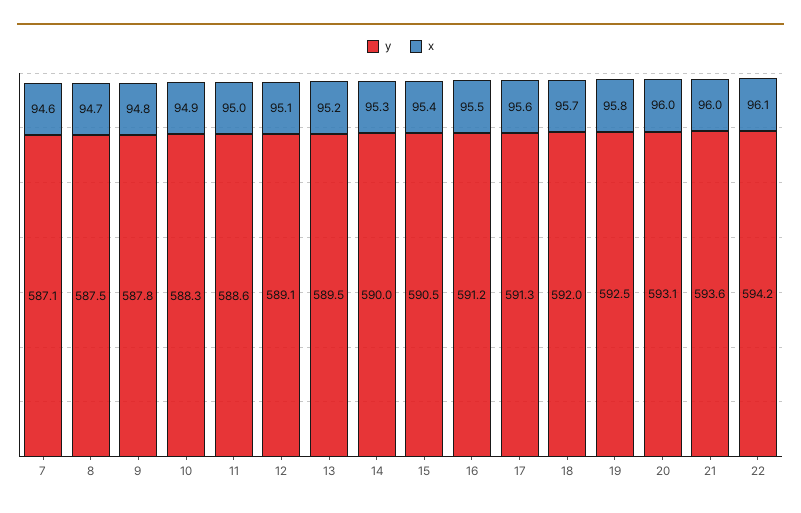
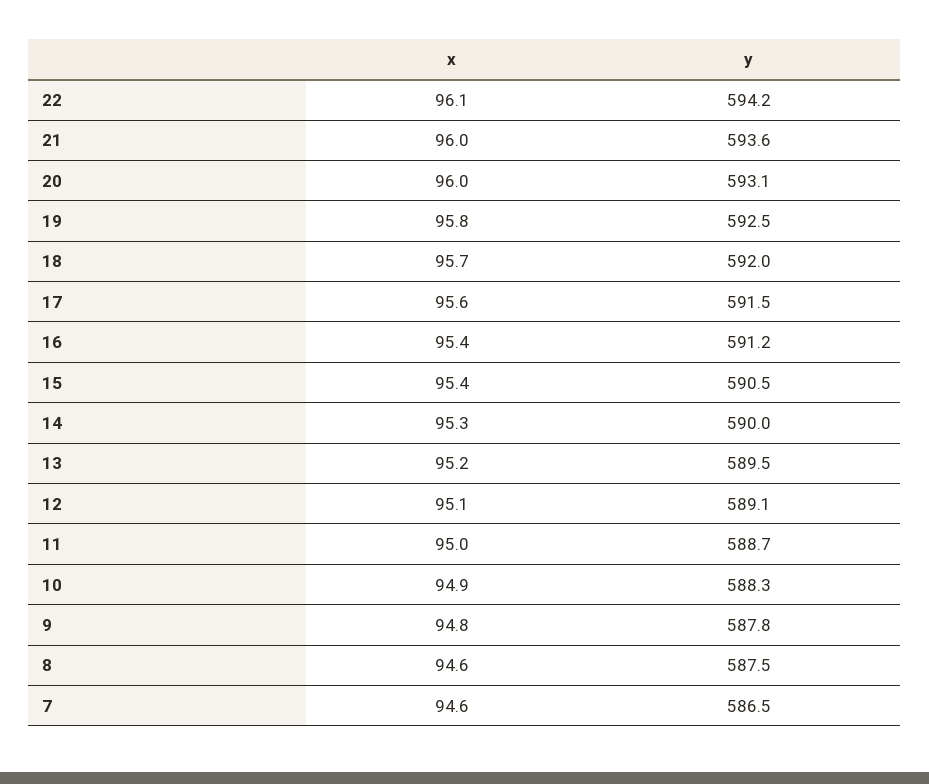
y, 7: 587.1 -> 586.5
x, 8: 94.7 -> 94.6
y, 11: 588.6 -> 588.7
x, 16: 95.5 -> 95.4
y, 17: 591.3 -> 591.5

